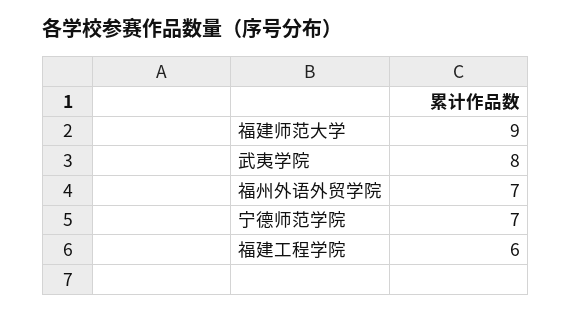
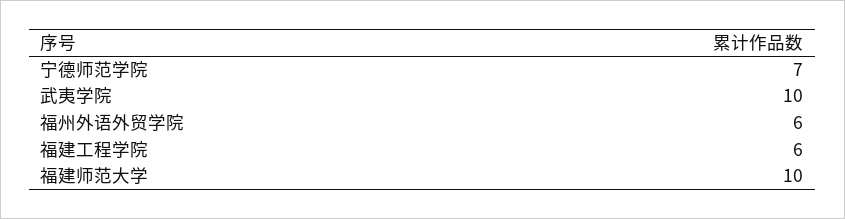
福建师范大学: 9 -> 10
武夷学院: 8 -> 10
福州外语外贸学院: 7 -> 6

